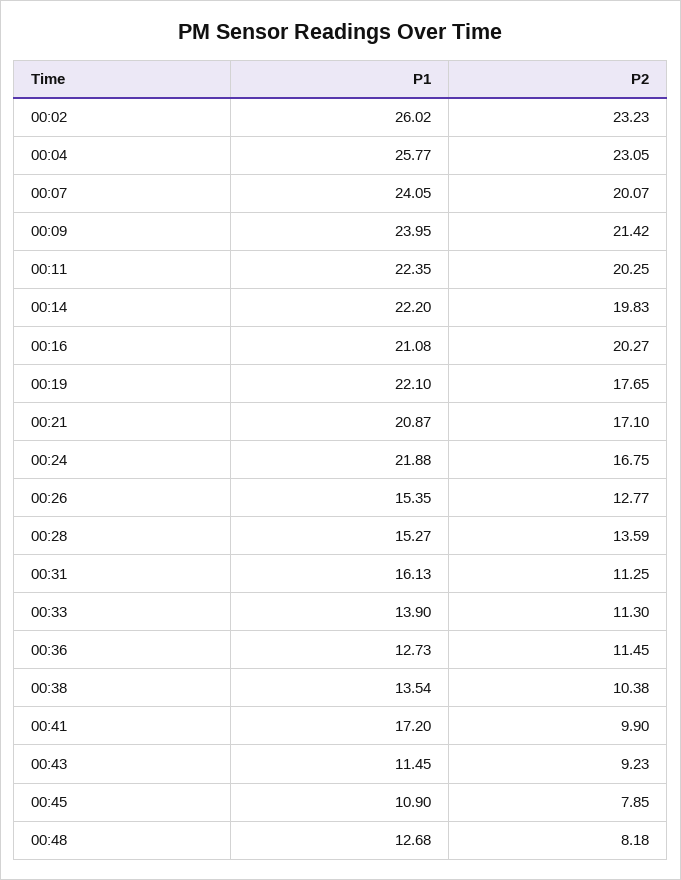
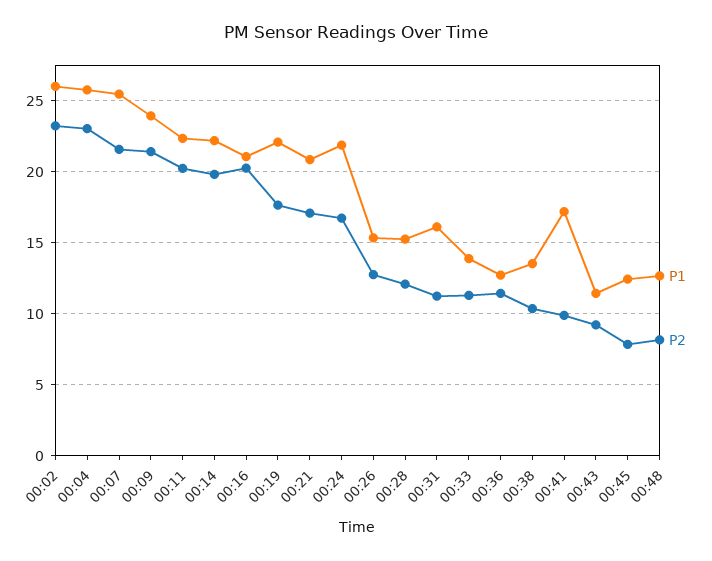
P1, 00:07: 24.05 -> 25.5
P2, 00:07: 20.07 -> 21.5
P2, 00:28: 13.59 -> 12
P1, 00:45: 10.9 -> 12.5

